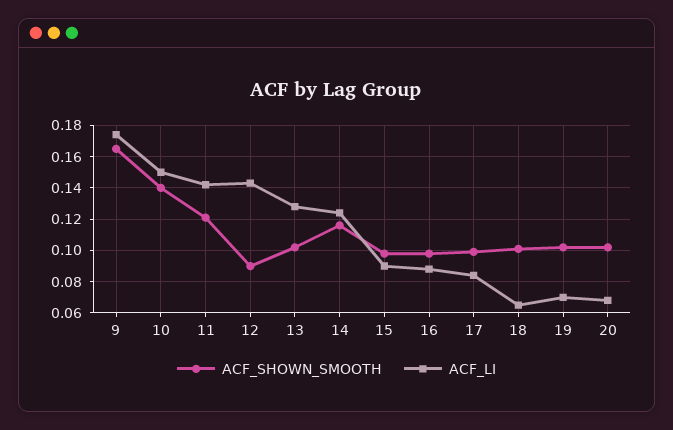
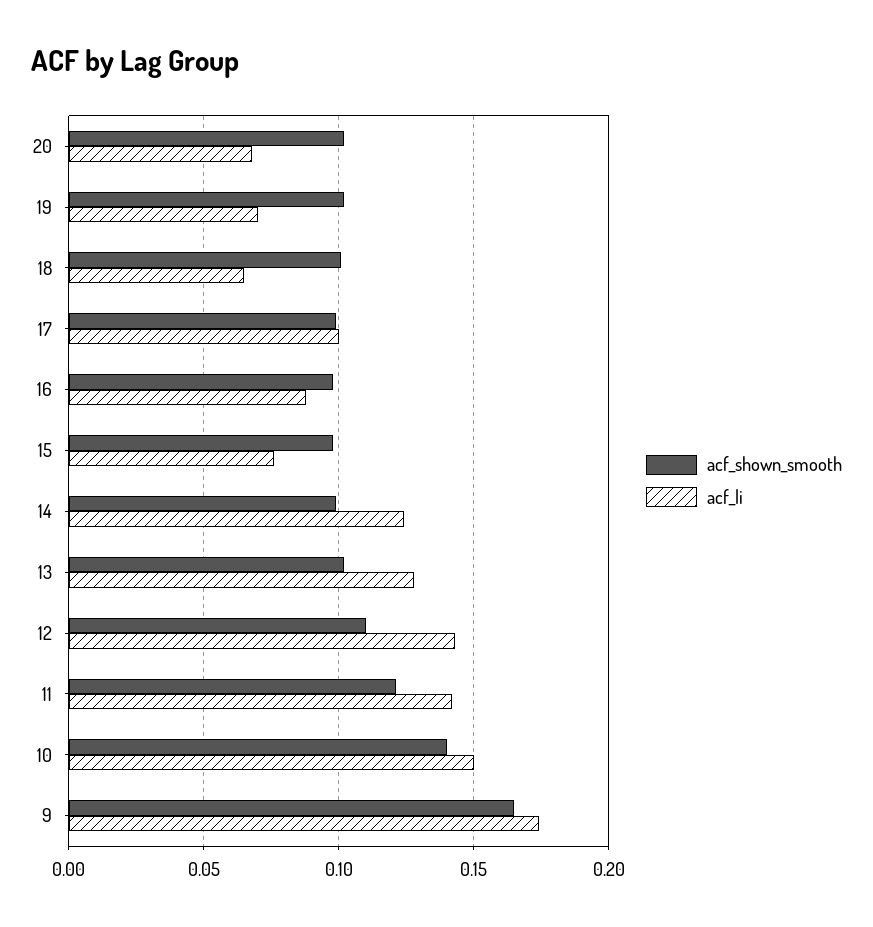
ACF_SHOWN_SMOOTH, 12: 0.09 -> 0.11
ACF_SHOWN_SMOOTH, 14: 0.115 -> 0.1
ACF_LI, 15: 0.09 -> 0.075
ACF_LI, 17: 0.085 -> 0.1

